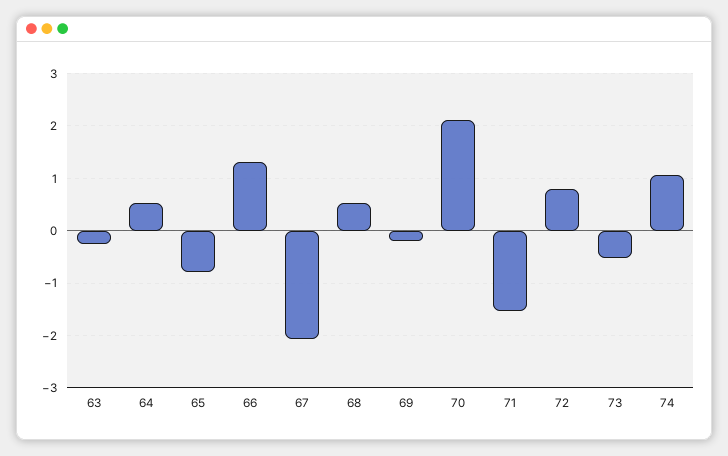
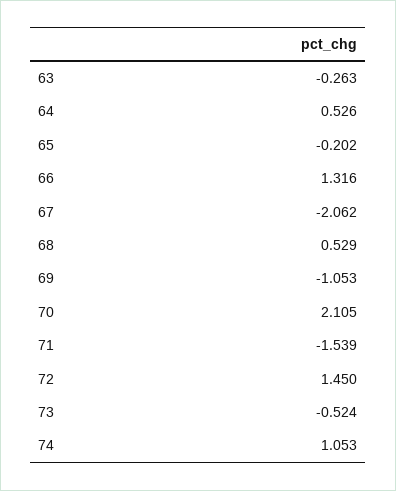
65: -0.8 -> -0.202
69: -0.2 -> -1.053
72: 0.8 -> 1.45

